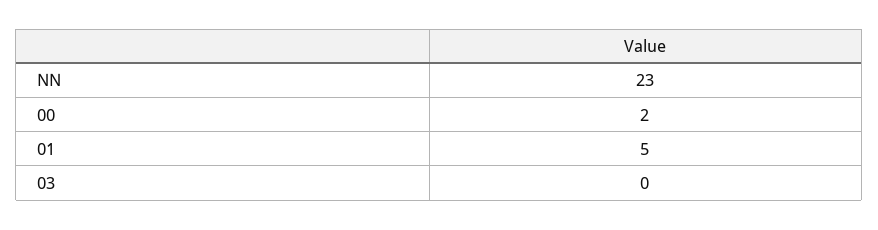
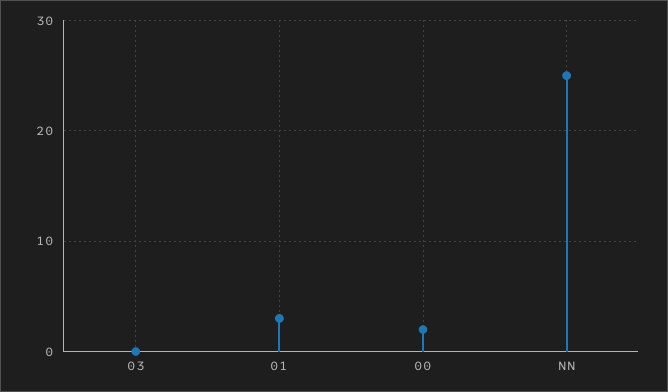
NN: 23 -> 25
01: 5 -> 3

